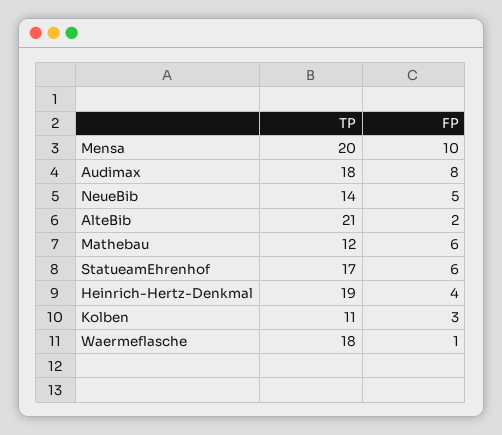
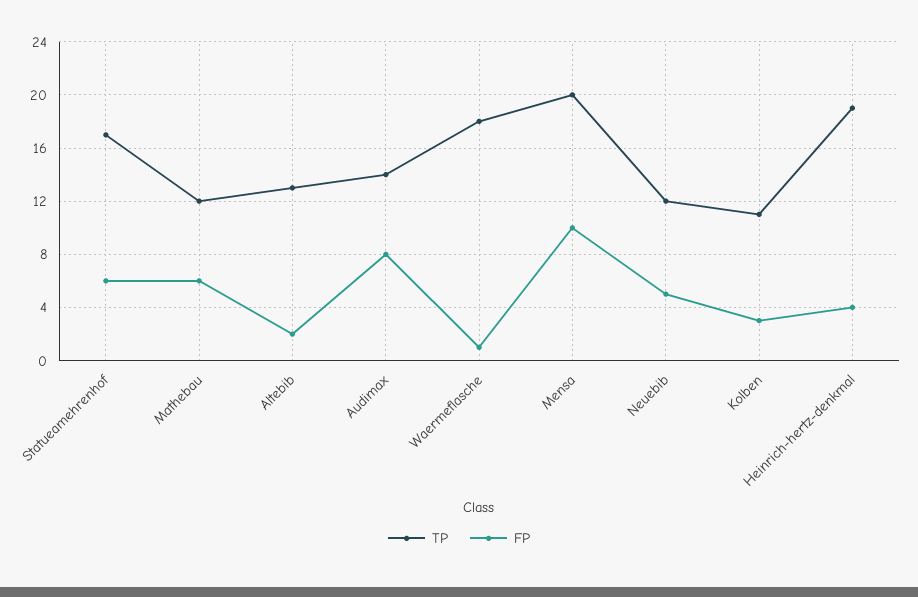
TP, Audimax: 18 -> 14
TP, NeueBib: 14 -> 12
TP, AlteBib: 21 -> 13

